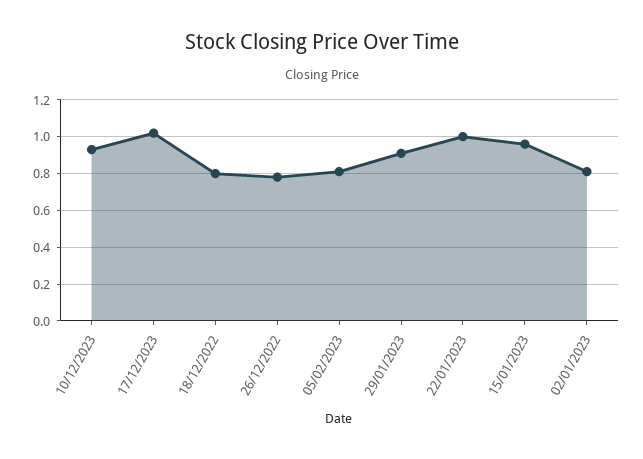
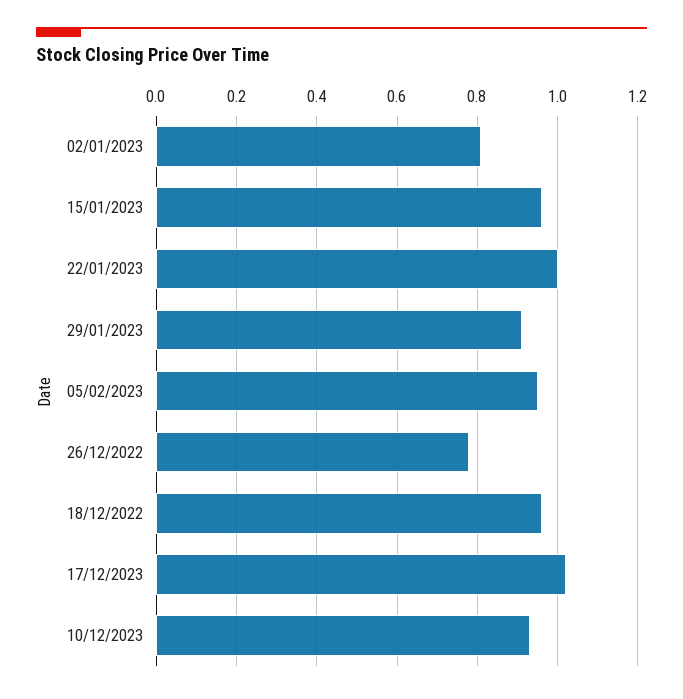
18/12/2022: 0.8 -> 0.95
05/02/2023: 0.8 -> 0.95

